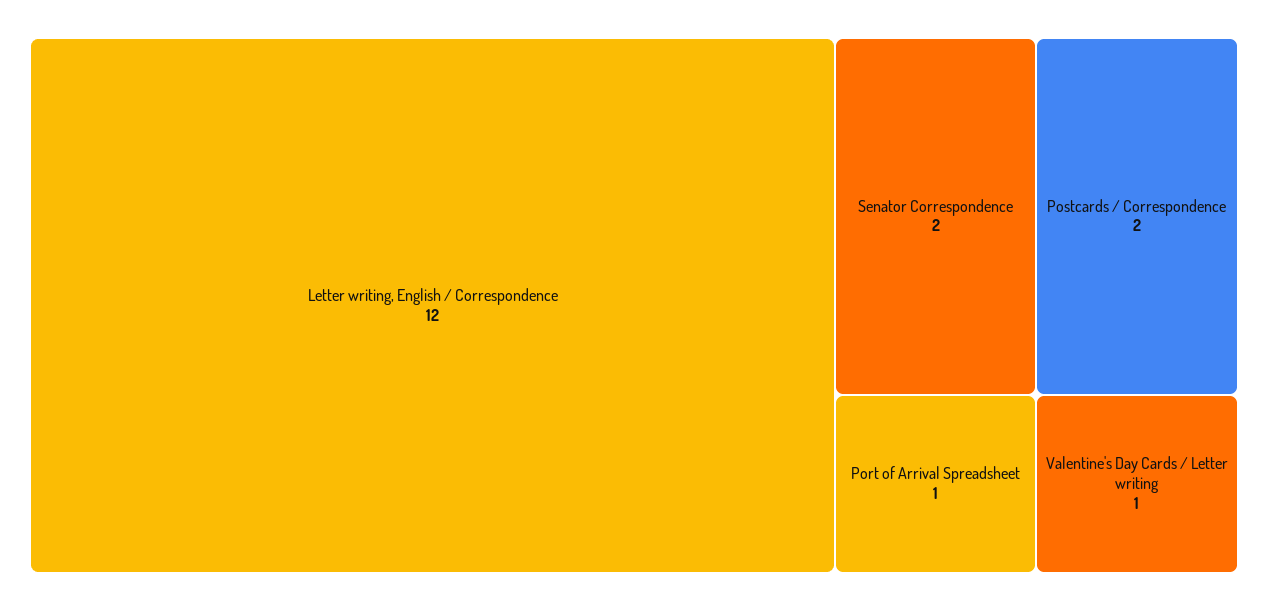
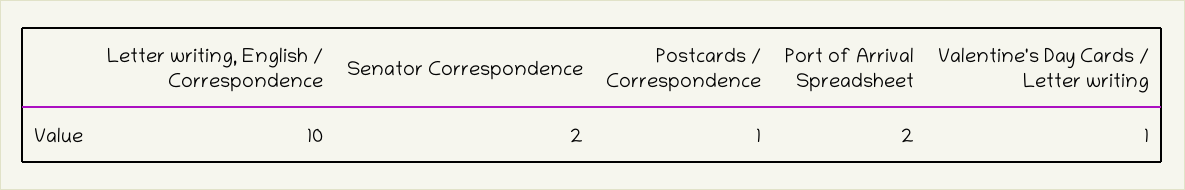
Letter writing, English / Correspondence: 12 -> 10
Postcards / Correspondence: 2 -> 1
Port of Arrival Spreadsheet: 1 -> 2

